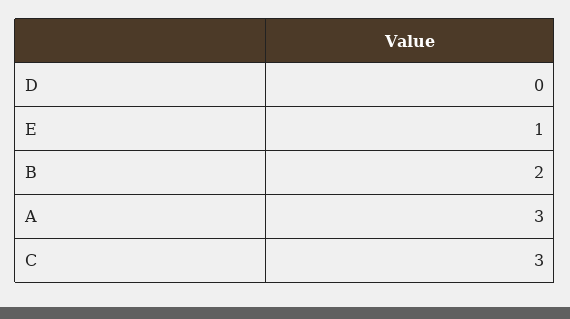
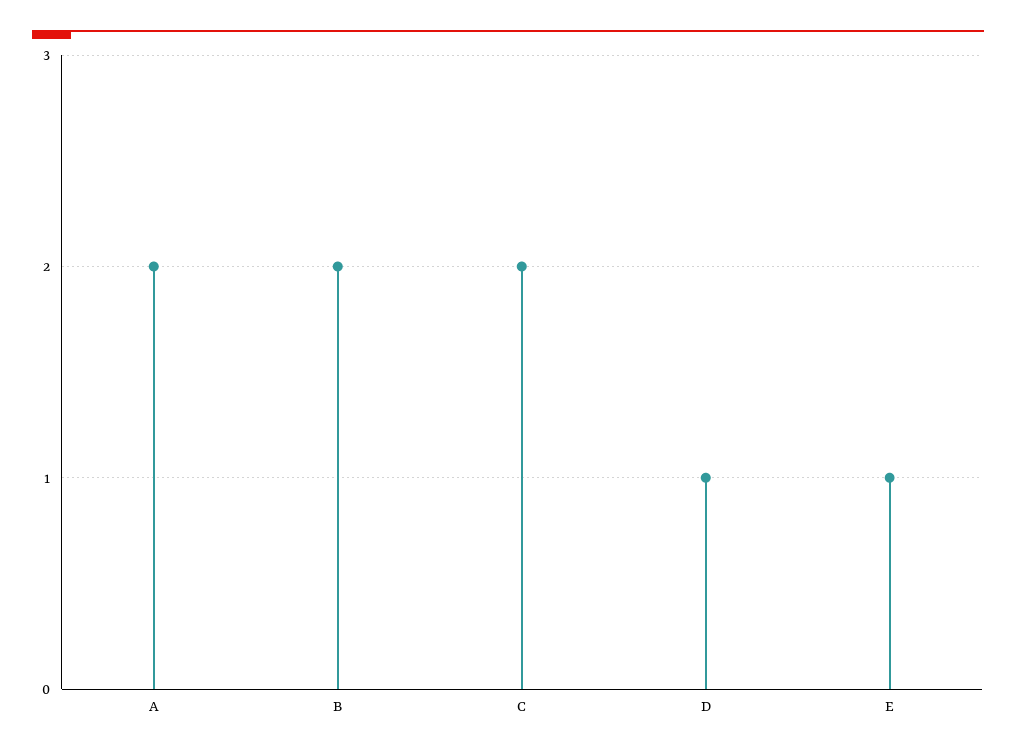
D: 0 -> 1
A: 3 -> 2
C: 3 -> 2

